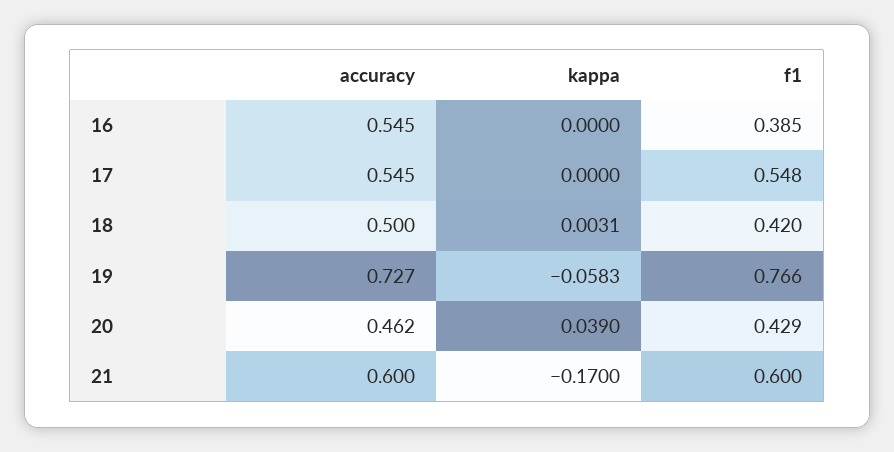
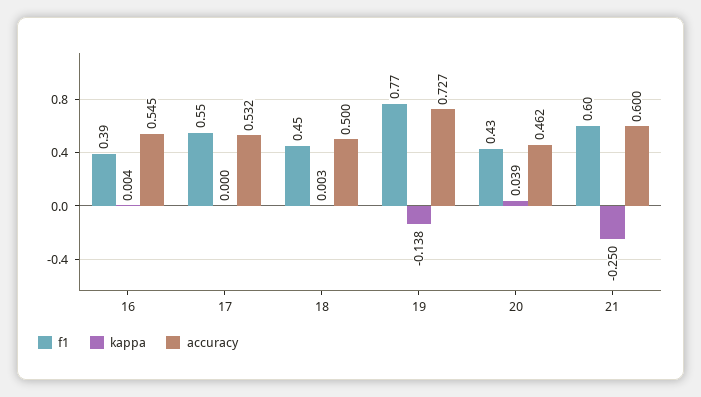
kappa, 16: 0 -> 0.004
accuracy, 17: 0.545 -> 0.532
f1, 18: 0.42 -> 0.45
kappa, 19: -0.0583 -> -0.138
kappa, 21: -0.17 -> -0.25

